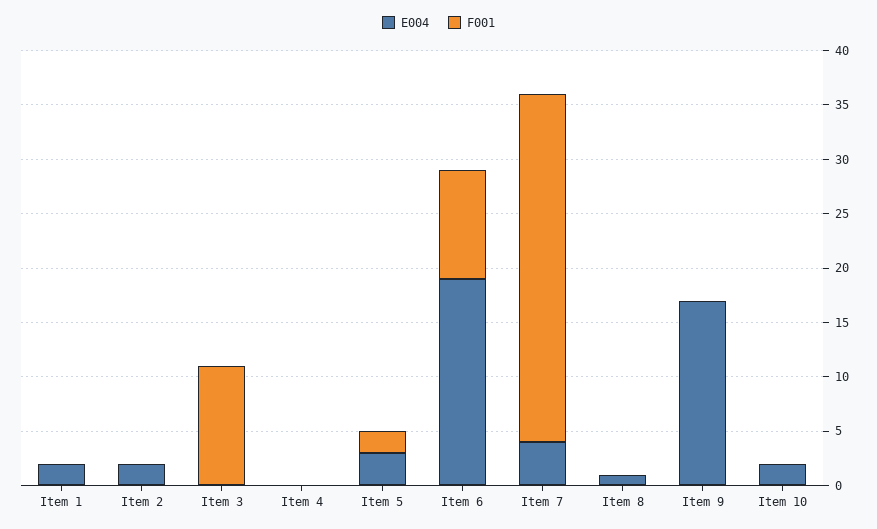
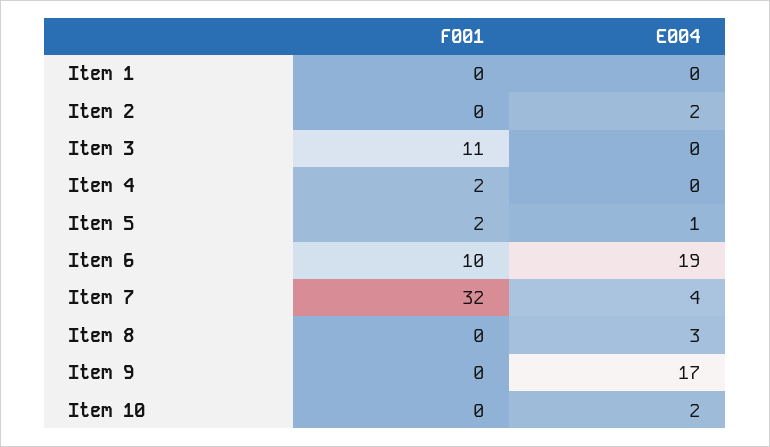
E004, Item 1: 2 -> 0
F001, Item 4: 0 -> 2
E004, Item 5: 3 -> 1
E004, Item 8: 1 -> 3

